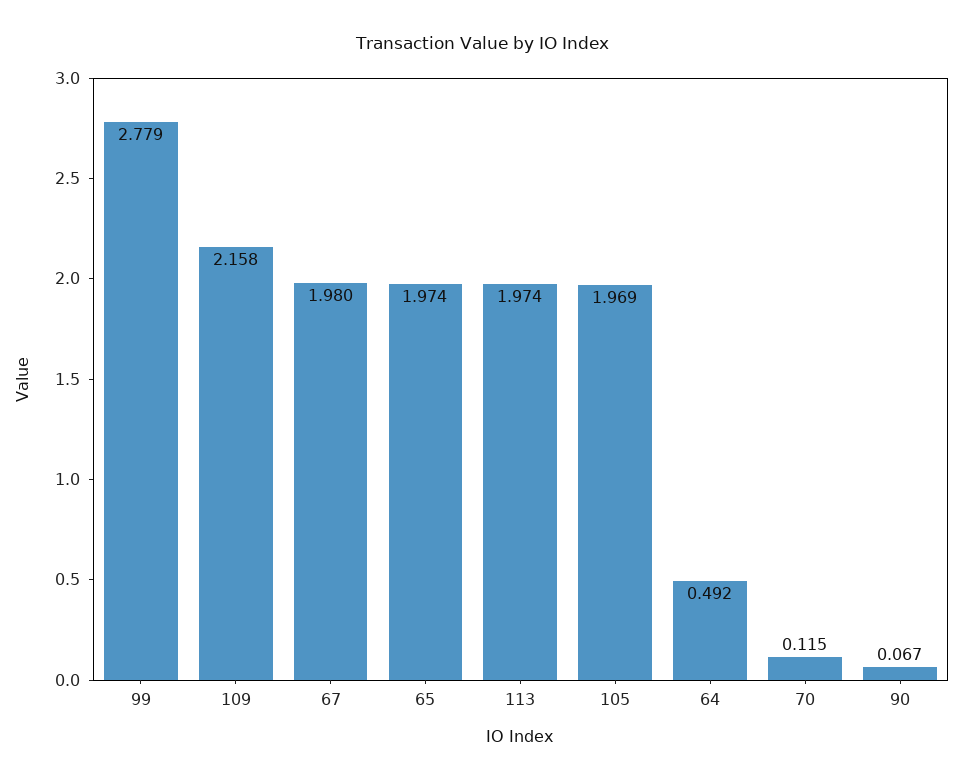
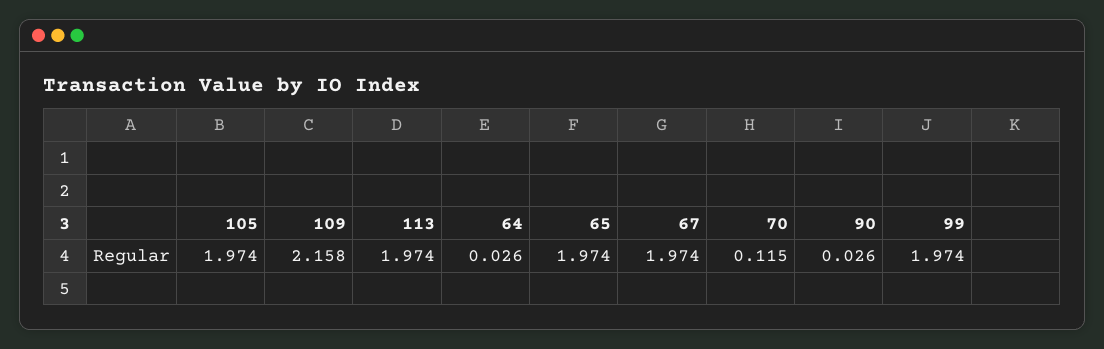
99: 2.779 -> 1.974
67: 1.98 -> 1.974
105: 1.969 -> 1.974
64: 0.492 -> 0.026
90: 0.067 -> 0.026

